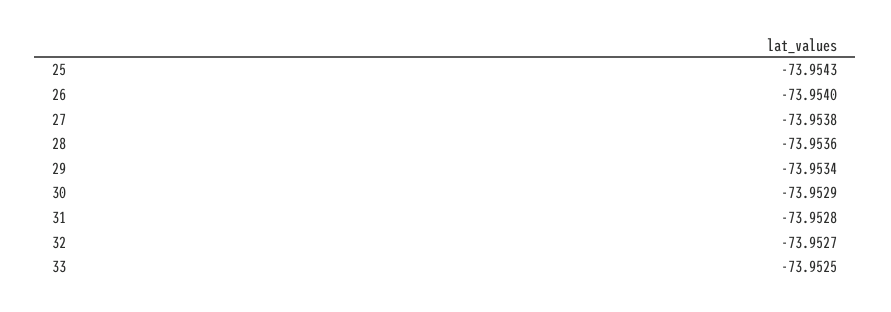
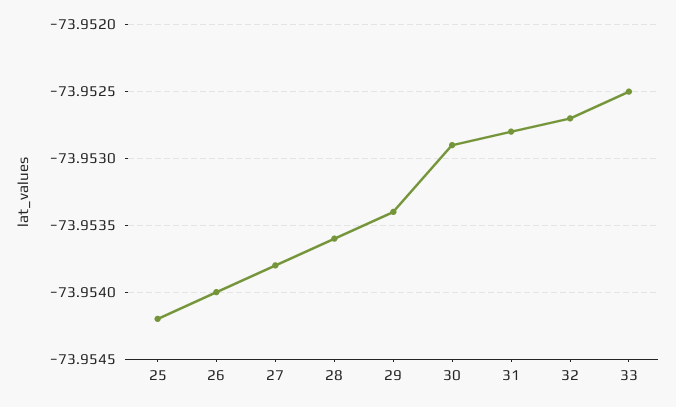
25: -73.9543 -> -73.9542

